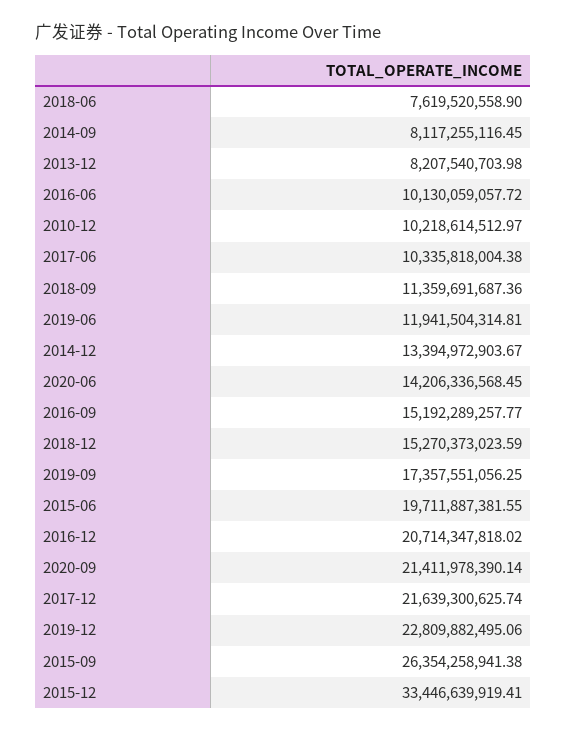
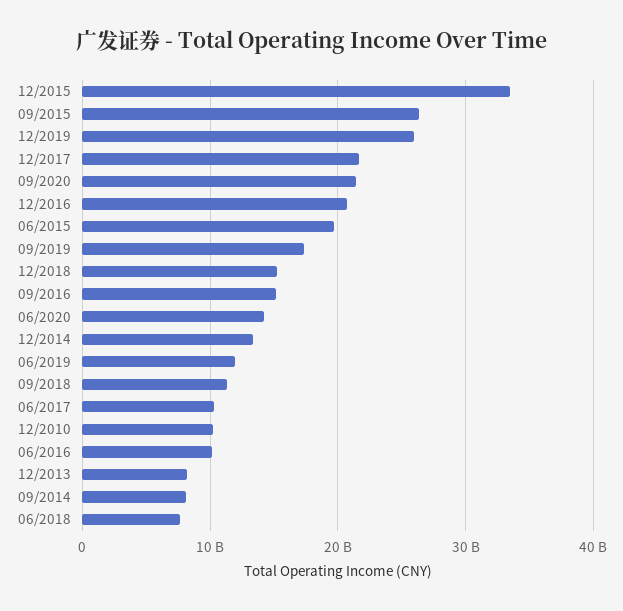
2019-12: 22809882495.06 -> 26000000000

